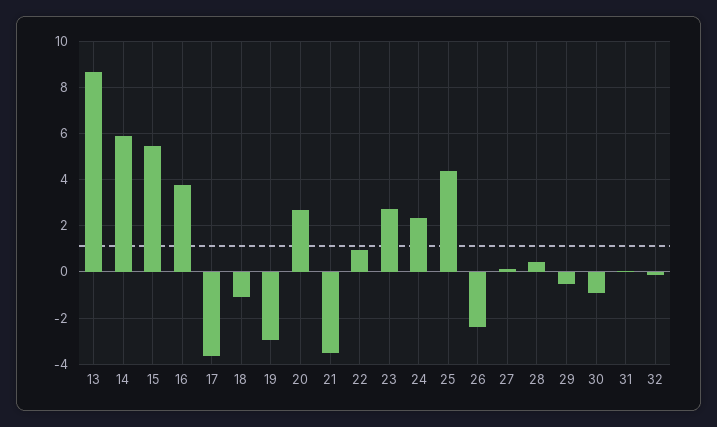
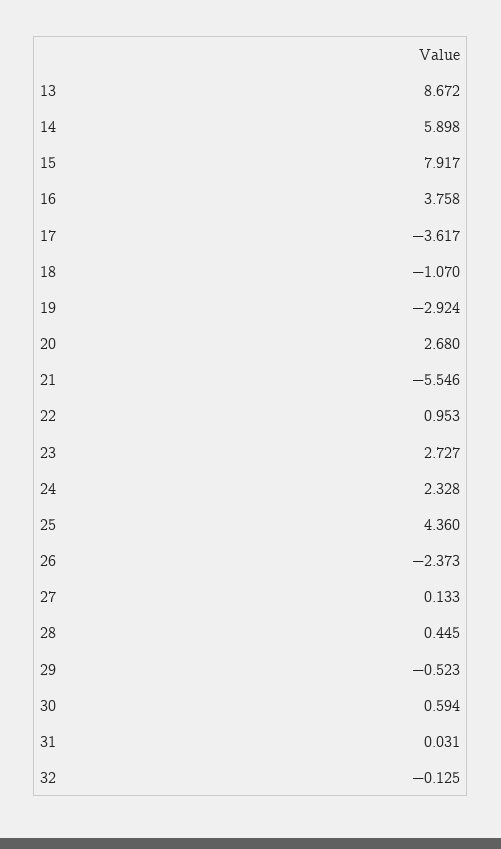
15: 5.5 -> 7.917
21: -3.5 -> -5.546
30: -1 -> 0.594

